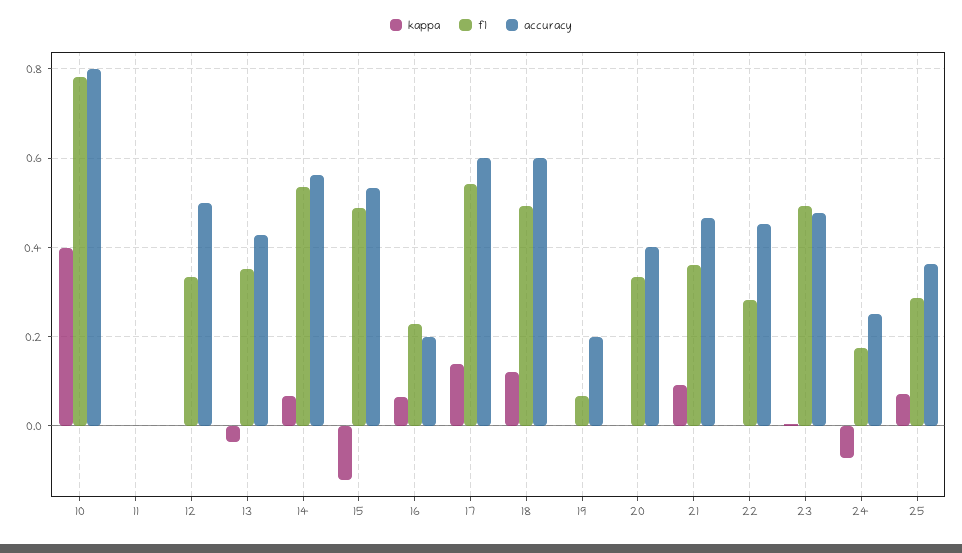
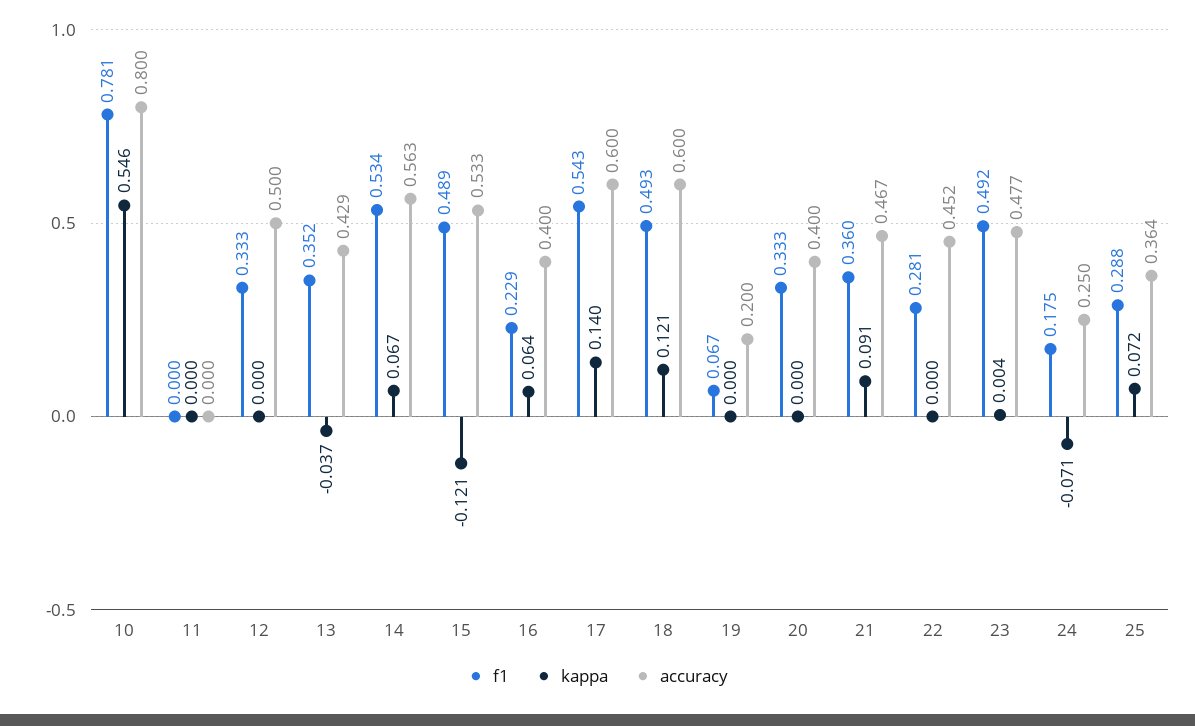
kappa, 10: 0.4 -> 0.546
accuracy, 16: 0.2 -> 0.4

